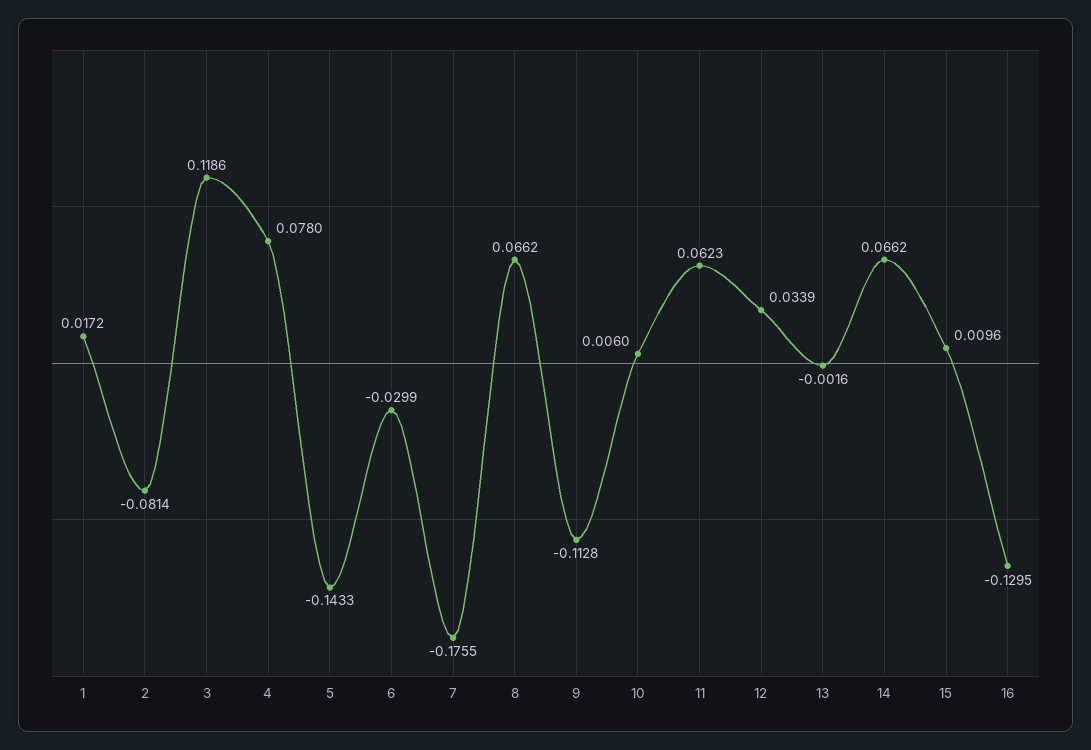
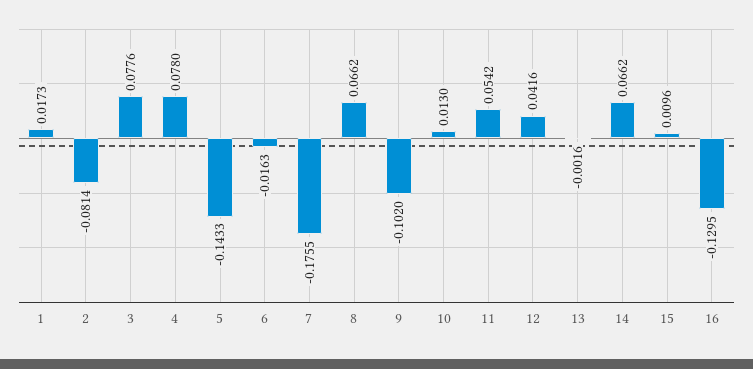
1: 0.0172 -> 0.0173
3: 0.1186 -> 0.0776
6: -0.0299 -> -0.0163
9: -0.1128 -> -0.102
10: 0.006 -> 0.013
11: 0.0623 -> 0.0542
12: 0.0339 -> 0.0416

